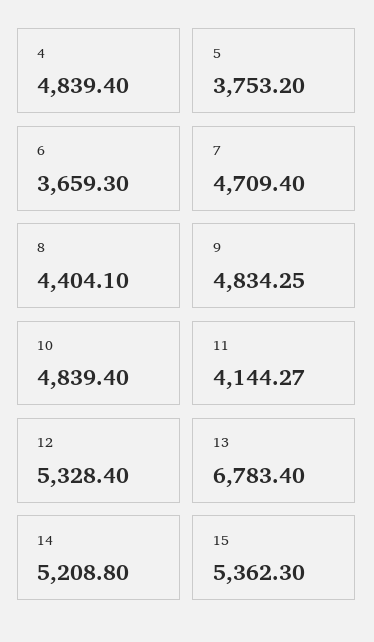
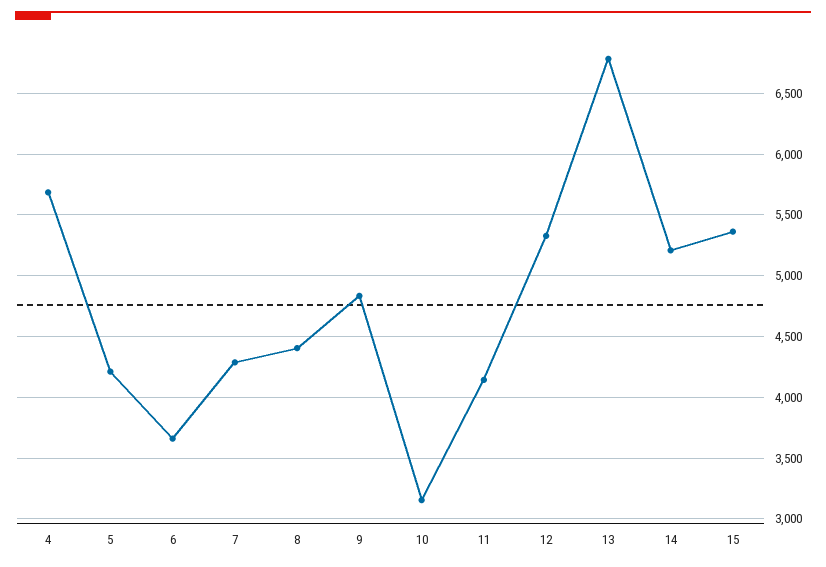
4: 4839.4 -> 5700
5: 3753.2 -> 4200
7: 4709.4 -> 4300
10: 4839.4 -> 3150

